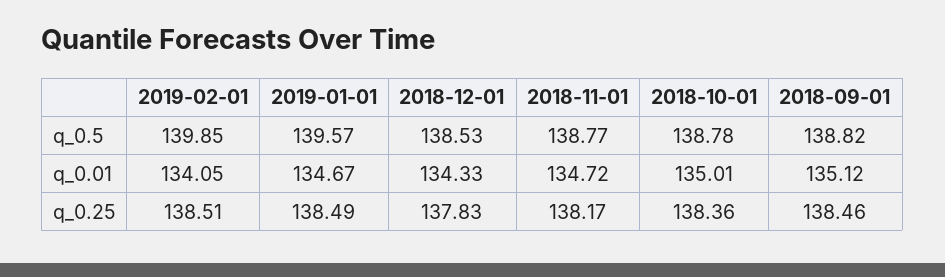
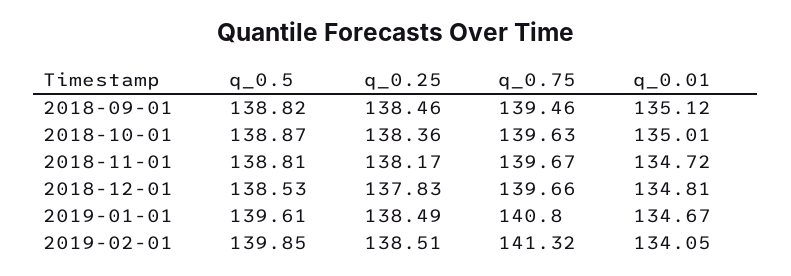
2019-01-01, q_0.5: 139.57 -> 139.61
2018-11-01, q_0.5: 138.77 -> 138.81
2018-10-01, q_0.5: 138.78 -> 138.87
2018-12-01, q_0.01: 134.33 -> 134.81
2018-09-01, q_0.75: none -> 139.46
2018-10-01, q_0.75: none -> 139.63
2018-11-01, q_0.75: none -> 139.67
2018-12-01, q_0.75: none -> 139.66
2019-01-01, q_0.75: none -> 140.8
2019-02-01, q_0.75: none -> 141.32

